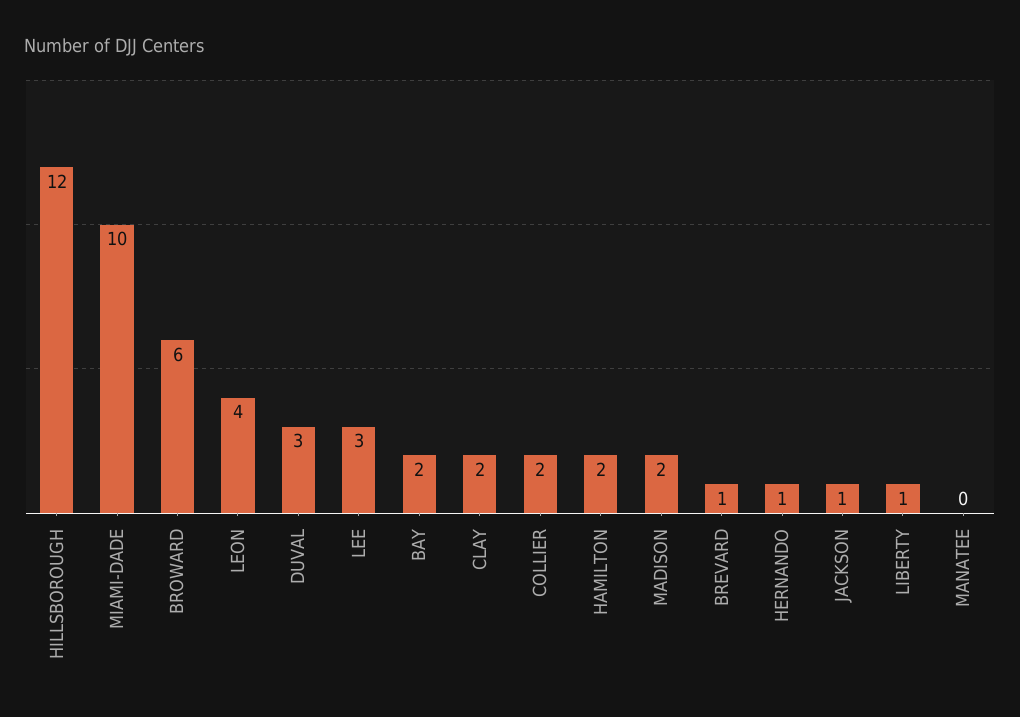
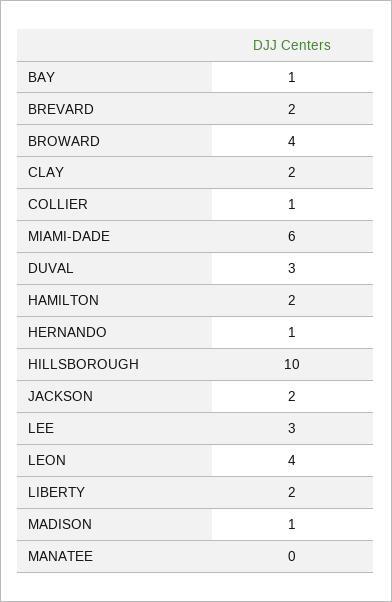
HILLSBOROUGH: 12 -> 10
MIAMI-DADE: 10 -> 6
BROWARD: 6 -> 4
BAY: 2 -> 1
COLLIER: 2 -> 1
MADISON: 2 -> 1
BREVARD: 1 -> 2
JACKSON: 1 -> 2
LIBERTY: 1 -> 2

